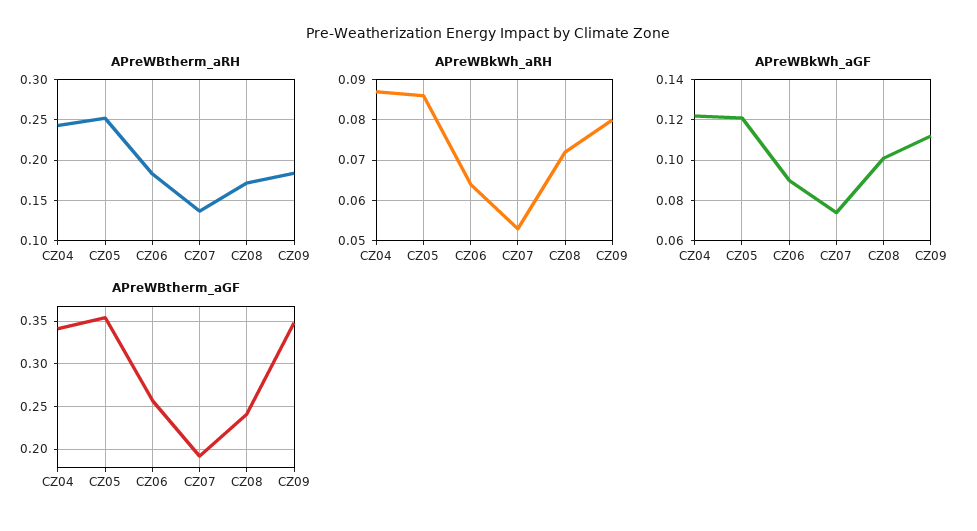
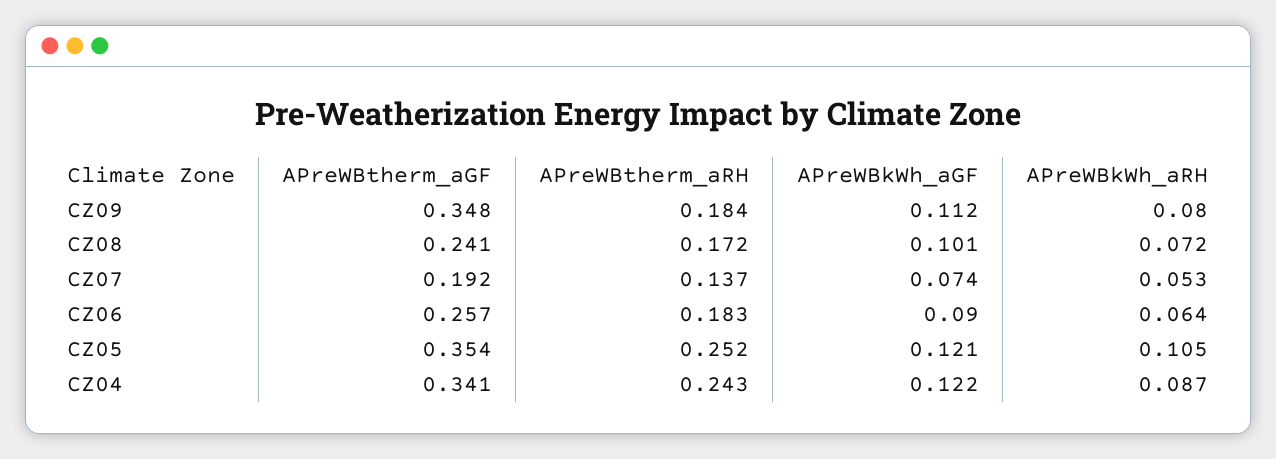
APreWBkWh_aRH, CZ05: 0.085 -> 0.105

